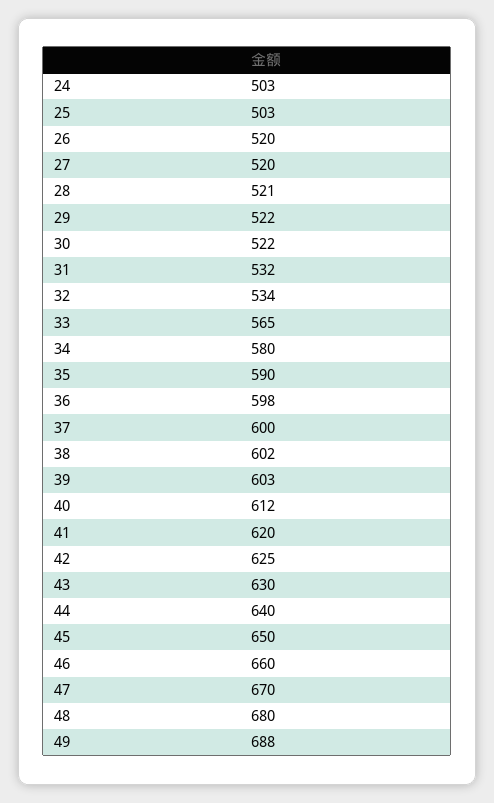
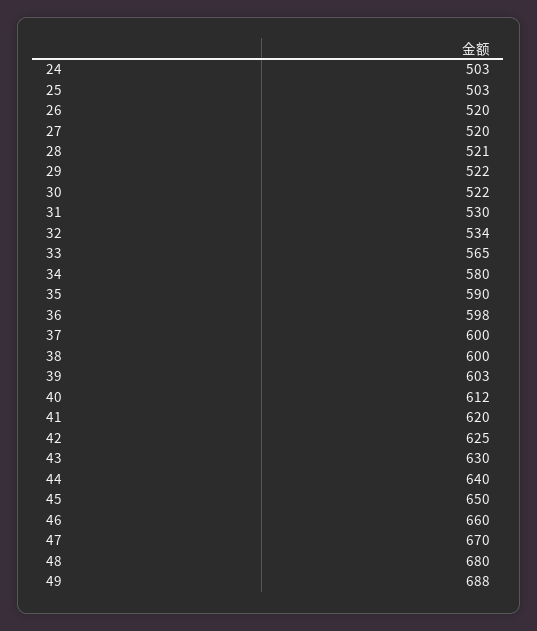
31: 532 -> 530
38: 602 -> 600

